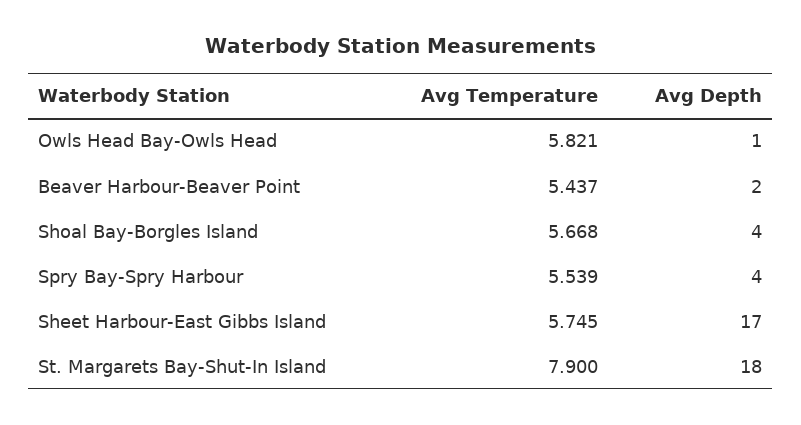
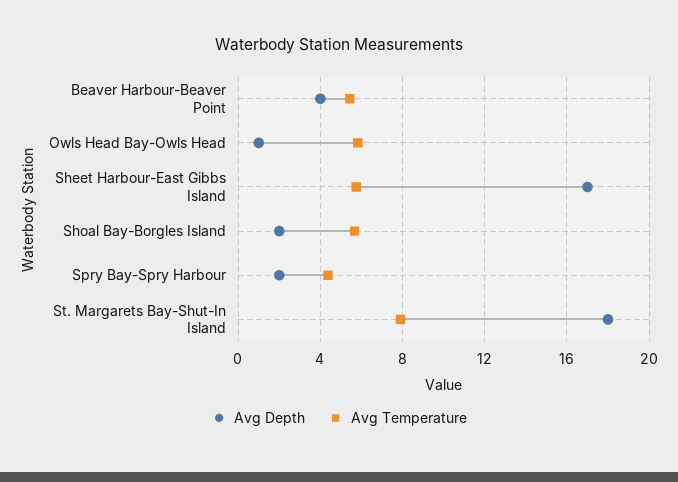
Avg Depth, Beaver Harbour-Beaver Point: 2 -> 4
Avg Depth, Shoal Bay-Borgles Island: 4 -> 2
Avg Temperature, Spry Bay-Spry Harbour: 5.539 -> 4.5
Avg Depth, Spry Bay-Spry Harbour: 4 -> 2

